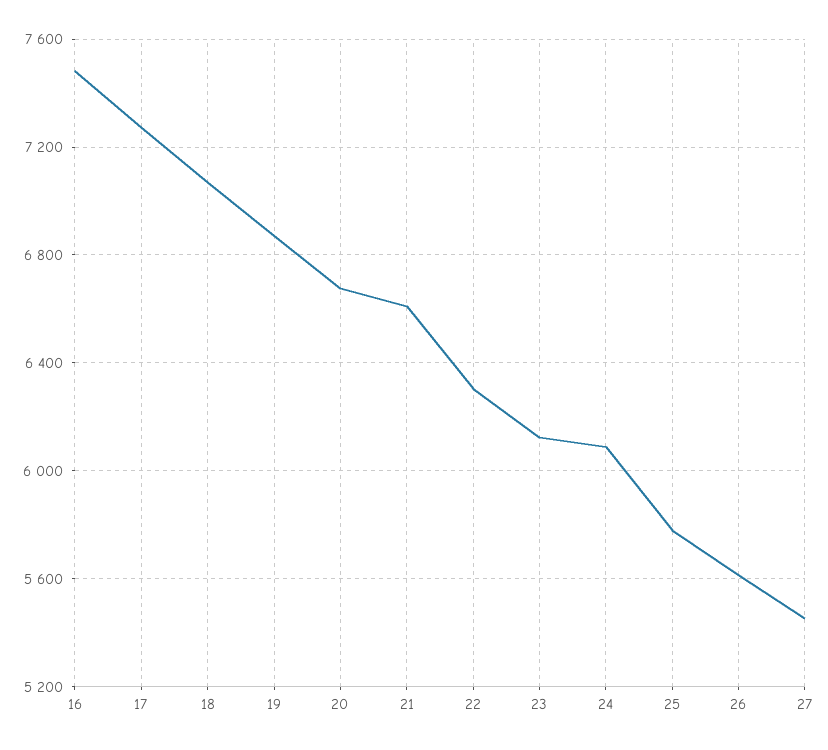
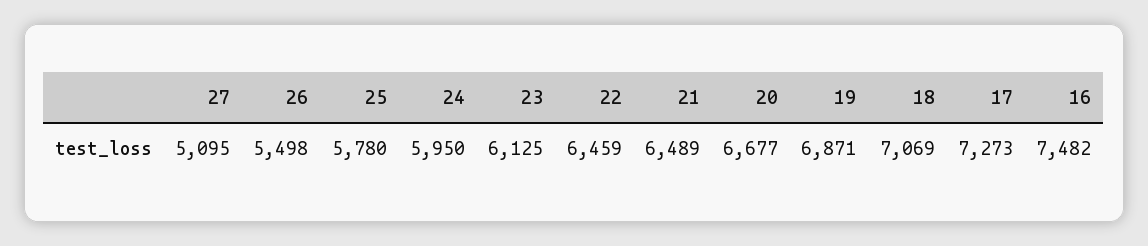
21: 6600 -> 6489
22: 6300 -> 6459
24: 6100 -> 5950
26: 5600 -> 5498
27: 5450 -> 5095

